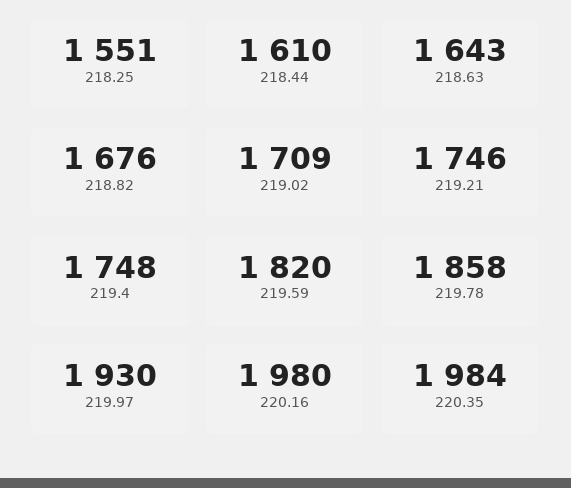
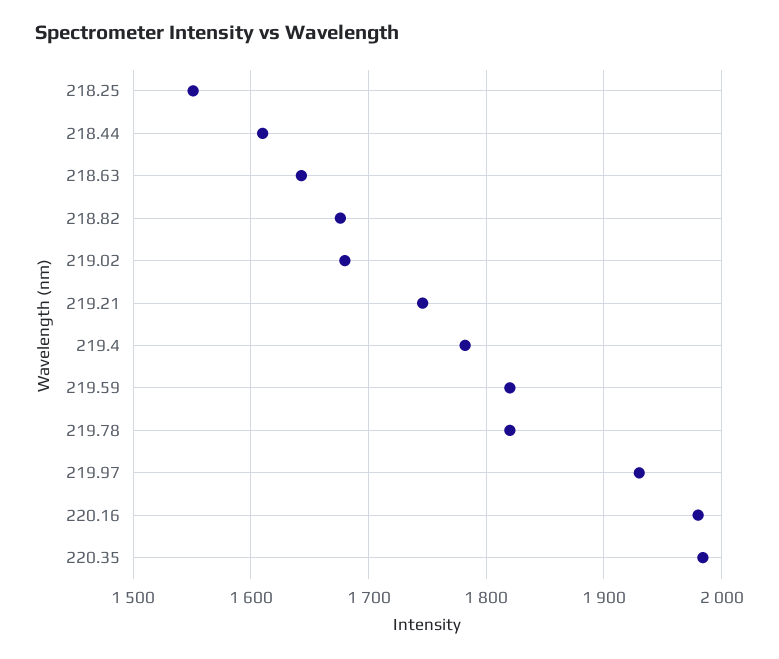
219.02: 1709 -> 1680
219.4: 1748 -> 1780
219.78: 1858 -> 1820

